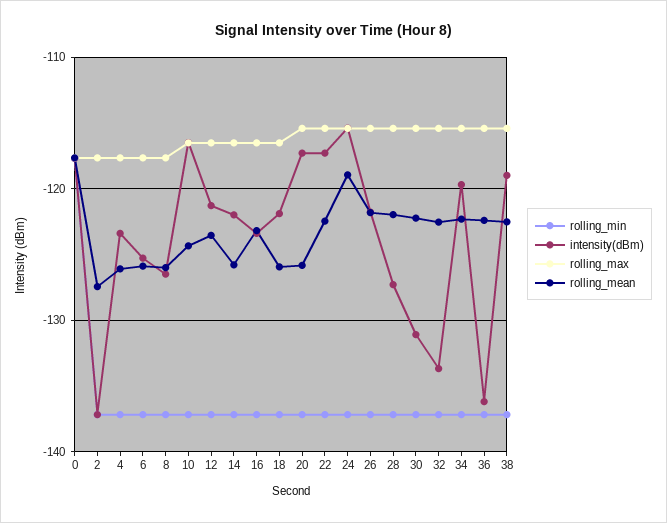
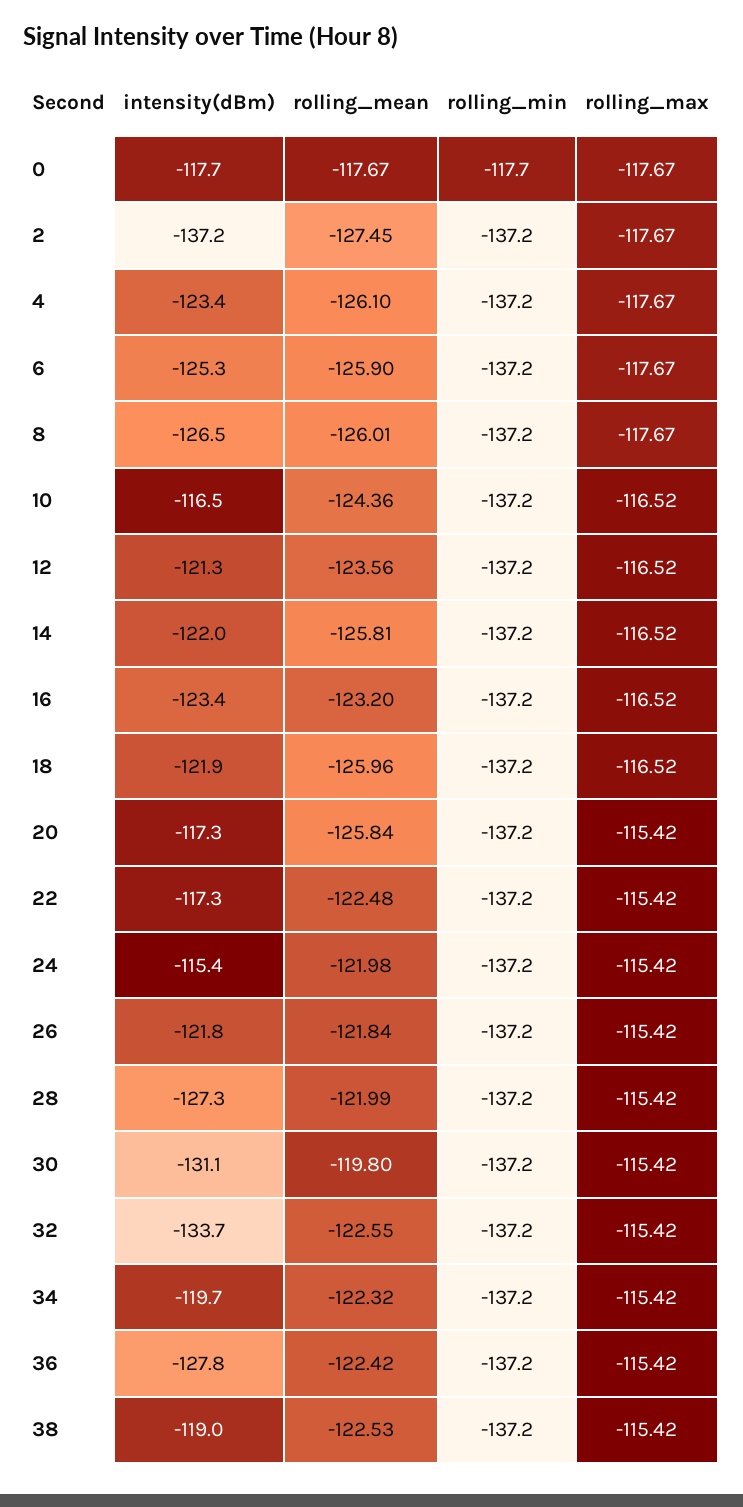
rolling_mean, 24: -119 -> -121.98
rolling_mean, 30: -122 -> -119.8
intensity(dBm), 36: -136 -> -127.8

